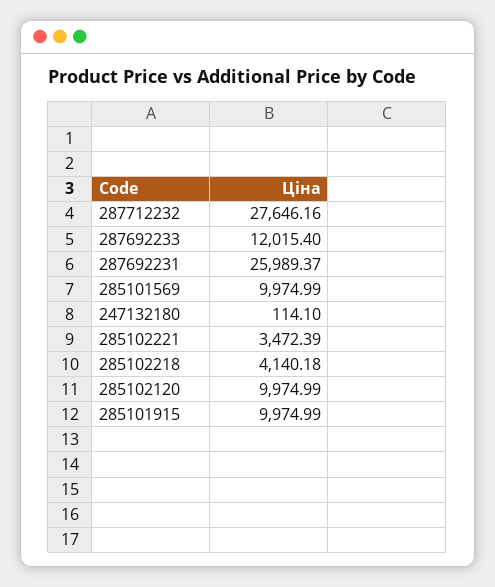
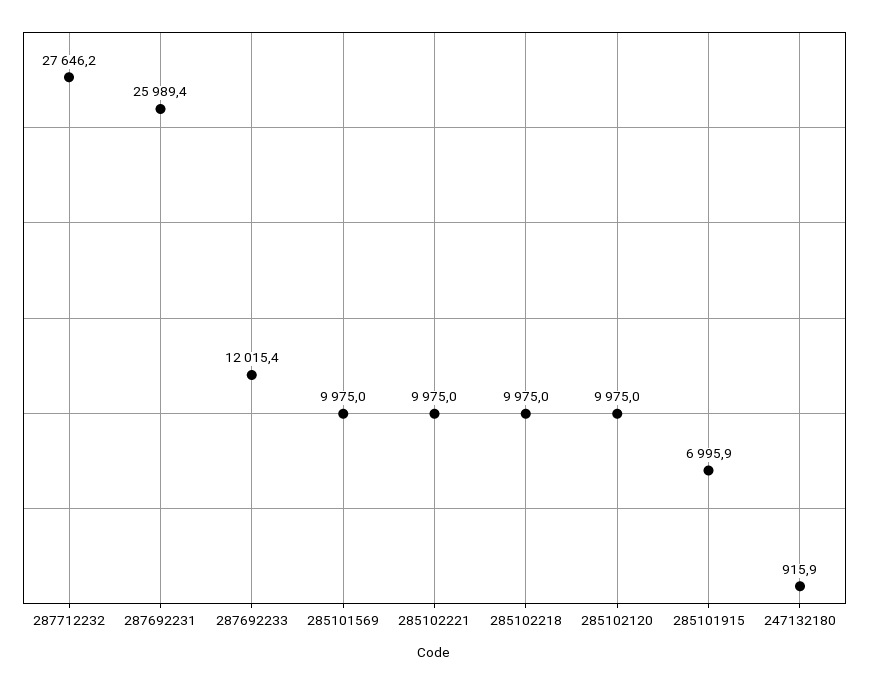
247132180: 114.1 -> 915.9
285102221: 3472.39 -> 9975
285102218: 4140.18 -> 9975
285101915: 9974.99 -> 6995.9

